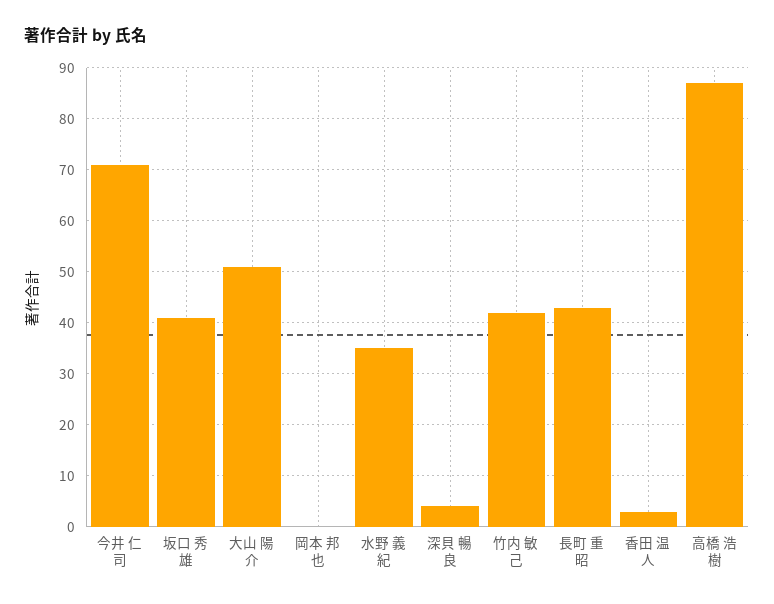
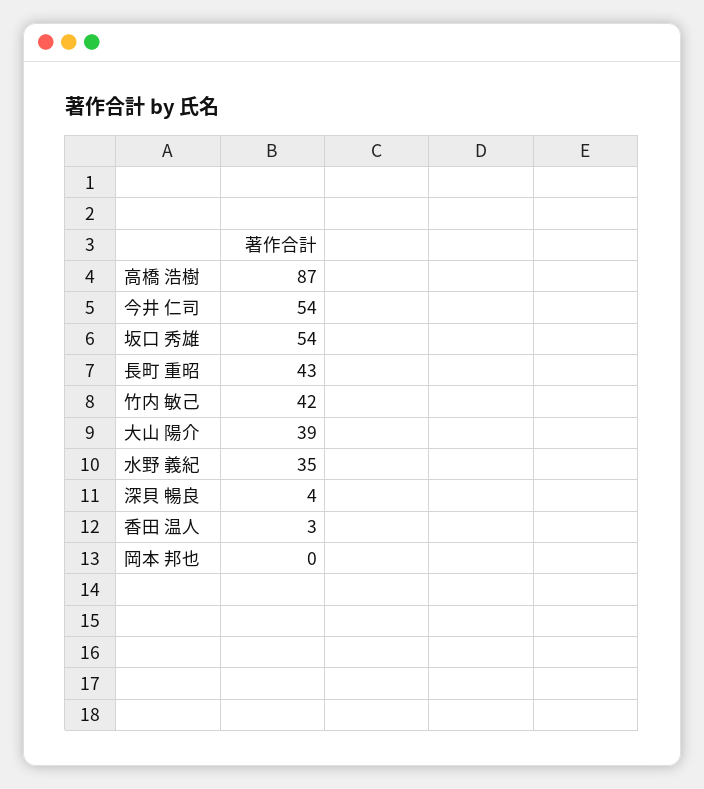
今井 仁司: 70 -> 54
坂口 秀雄: 40 -> 54
大山 陽介: 50 -> 39

